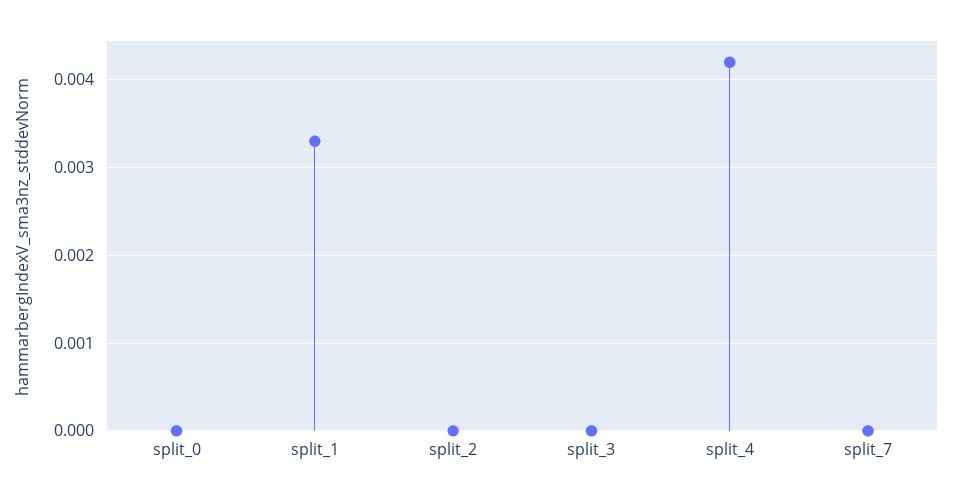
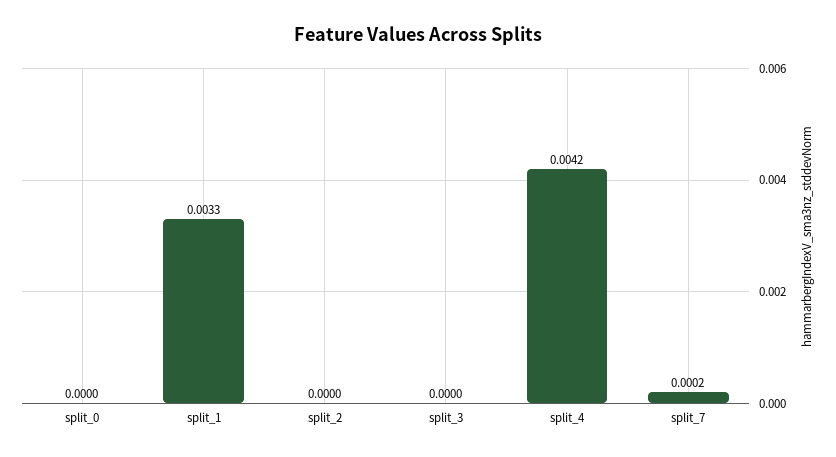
split_7: 0 -> 0.0002

